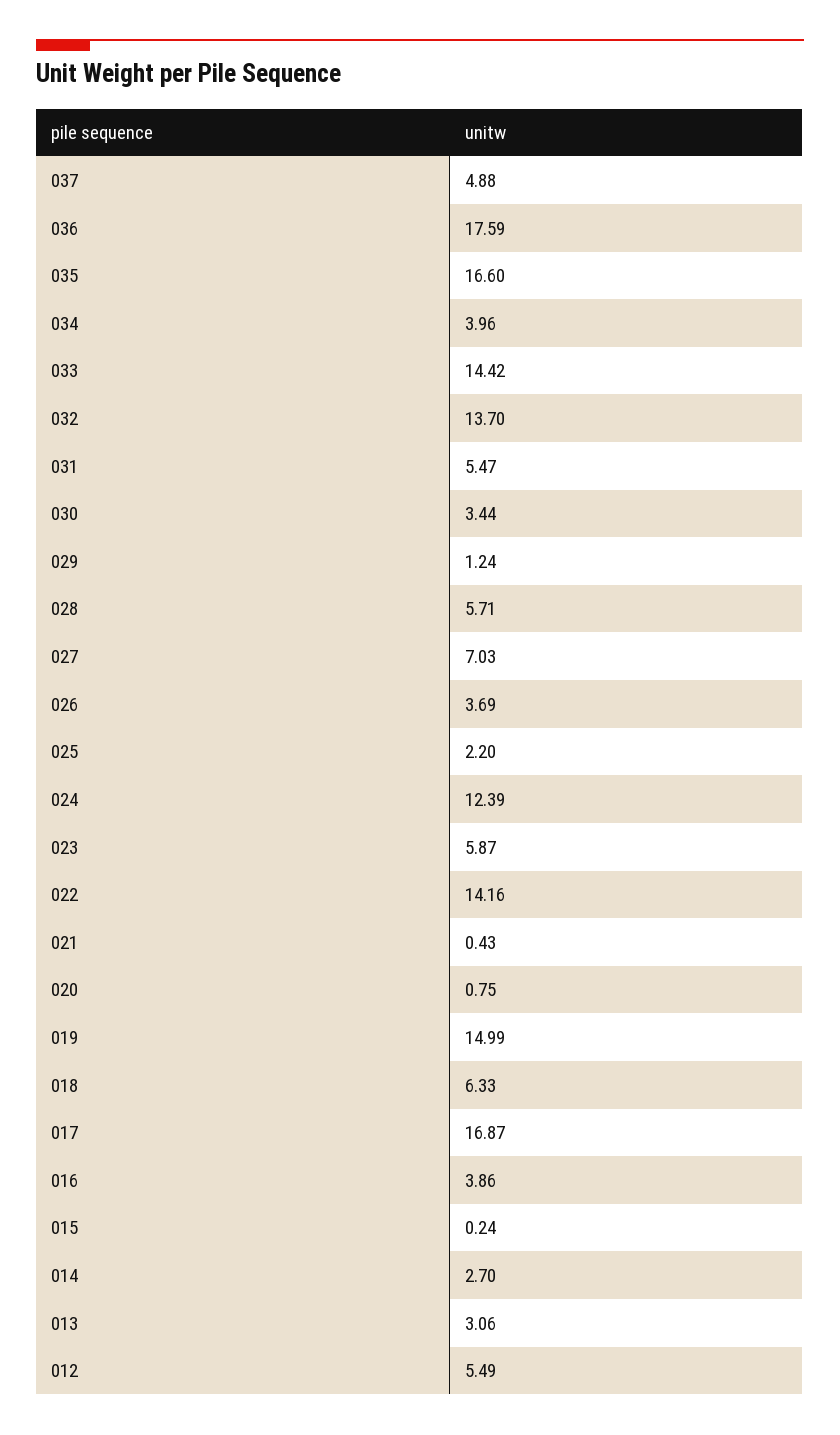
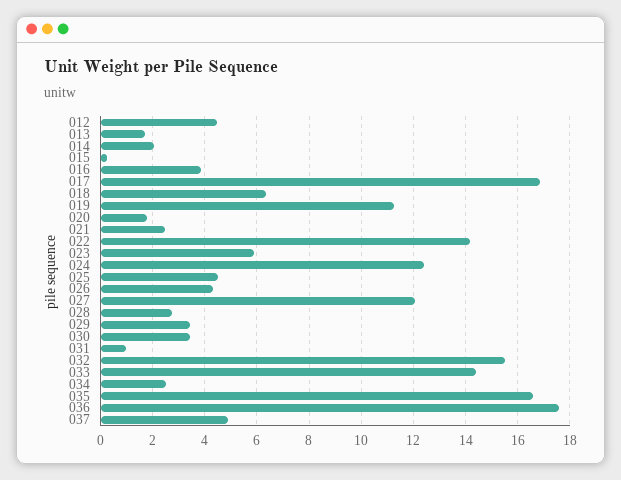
034: 3.96 -> 2.5
032: 13.7 -> 15.5
031: 5.47 -> 1
029: 1.24 -> 3.5
028: 5.71 -> 2.75
027: 7.03 -> 12
026: 3.69 -> 4.25
025: 2.2 -> 4.5
021: 0.43 -> 2.5
020: 0.75 -> 1.75
019: 14.99 -> 11.25
014: 2.7 -> 2
013: 3.06 -> 1.75
012: 5.49 -> 4.5

